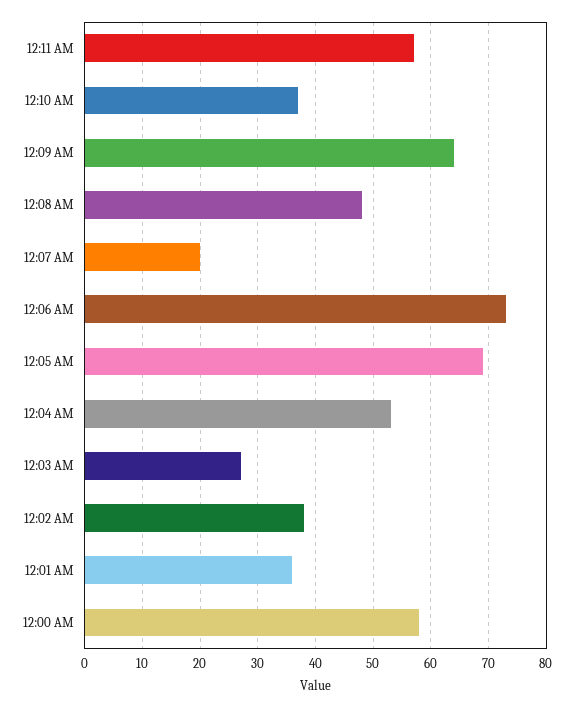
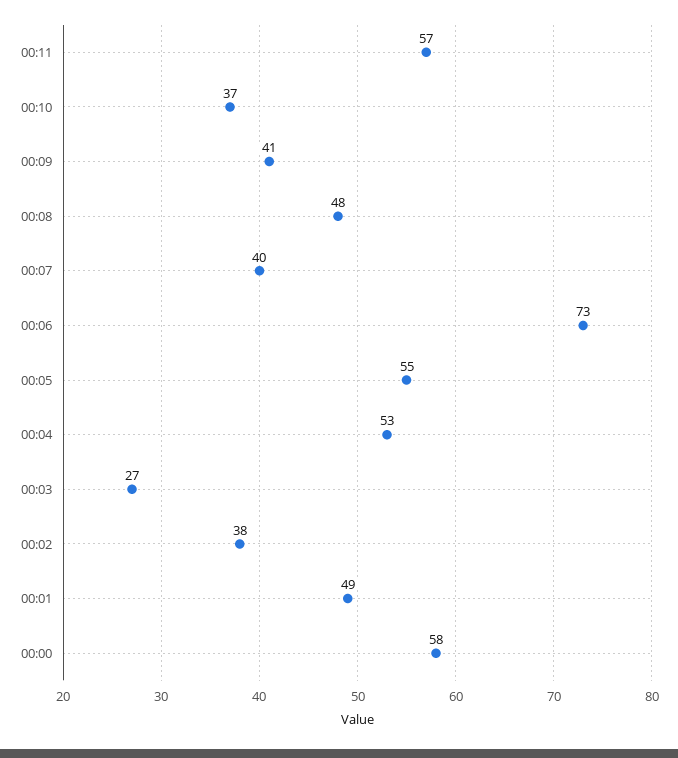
12:09 AM: 65 -> 41
12:07 AM: 20 -> 40
12:05 AM: 70 -> 55
12:01 AM: 35 -> 49

